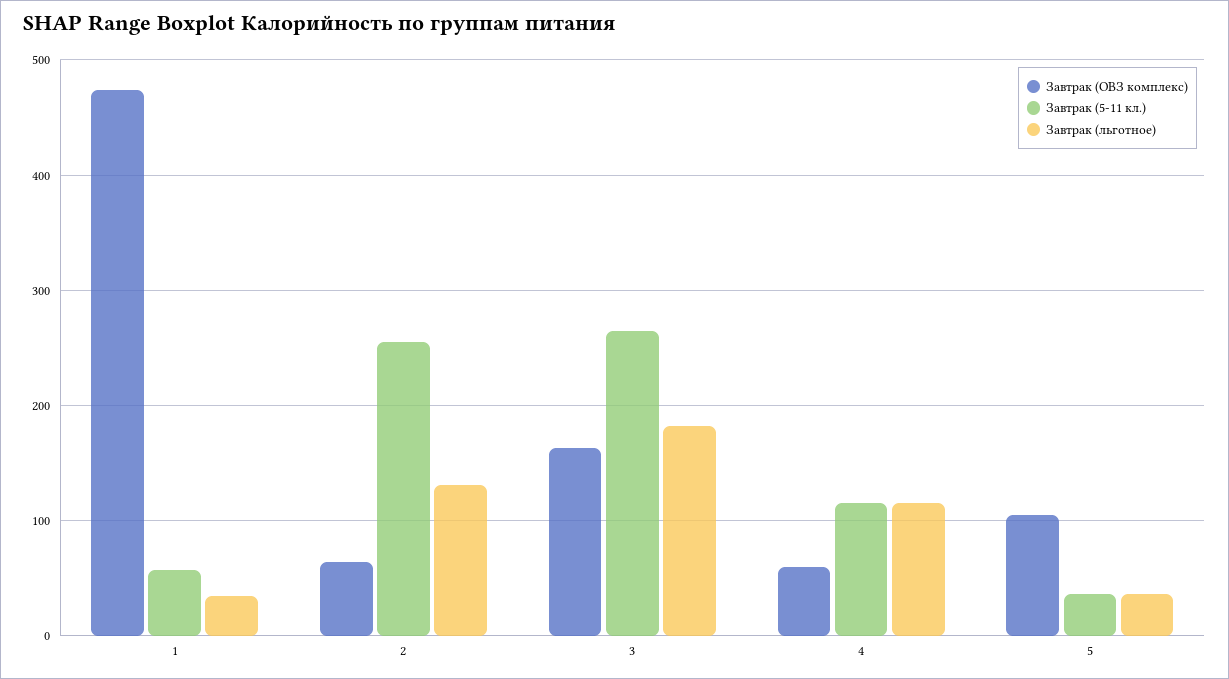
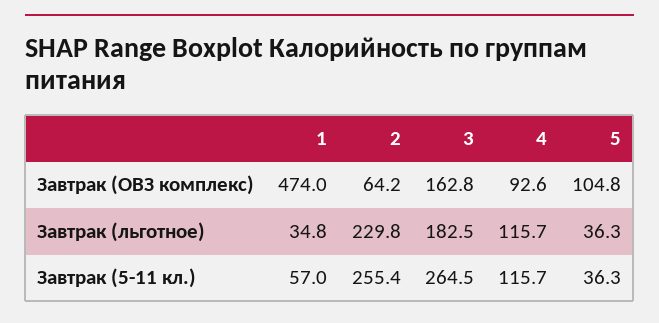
Завтрак (льготное), 2: 130 -> 229.8
Завтрак (ОВЗ комплекс), 4: 60 -> 92.6

